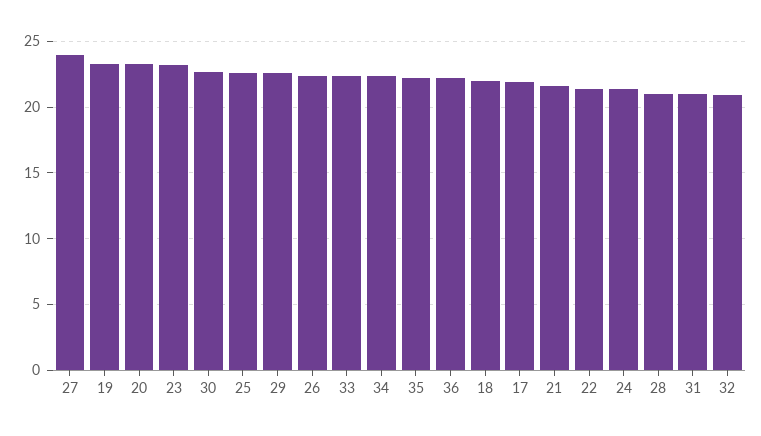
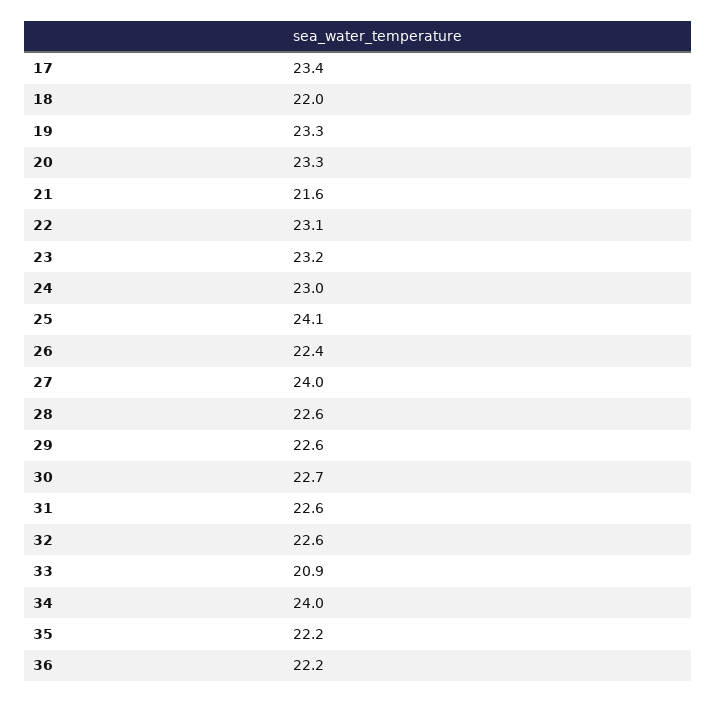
25: 22.5 -> 24.1
33: 22.5 -> 20.9
34: 22.5 -> 24
17: 22 -> 23.4
22: 21.5 -> 23.1
24: 21.5 -> 23
28: 21 -> 22.6
31: 21 -> 22.6
32: 21 -> 22.6

